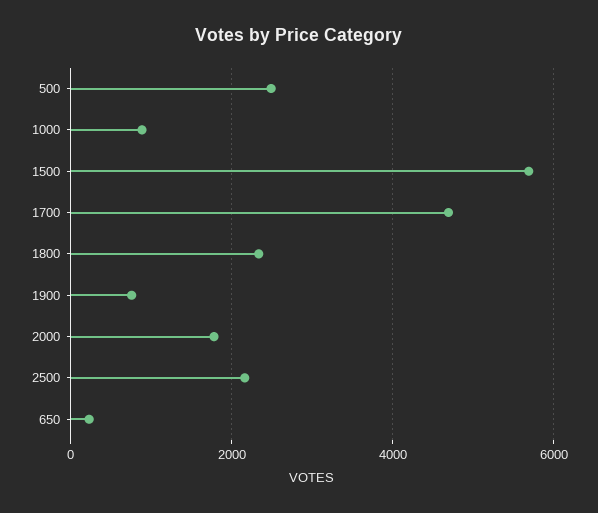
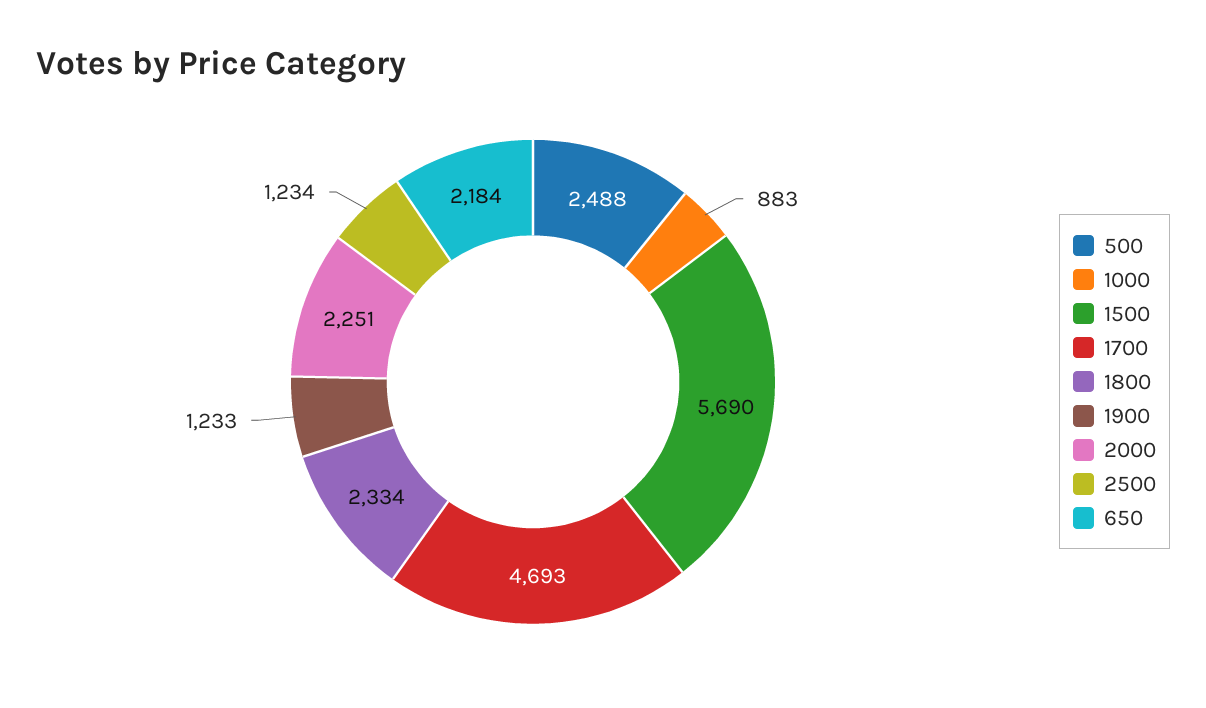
1900: 800 -> 1233
2000: 1800 -> 2251
2500: 2200 -> 1234
650: 200 -> 2184

